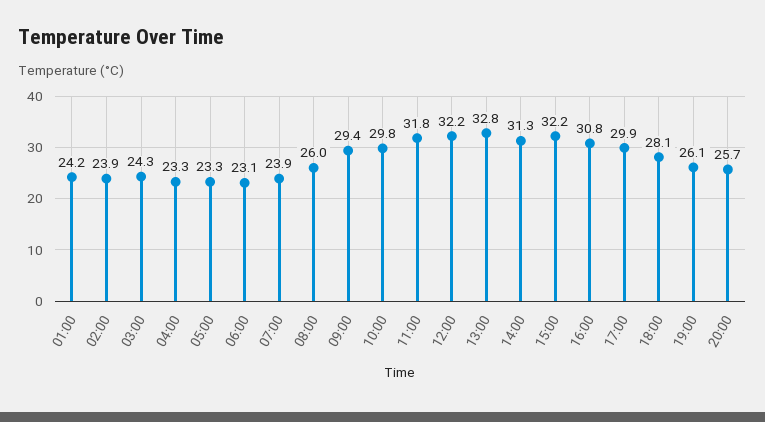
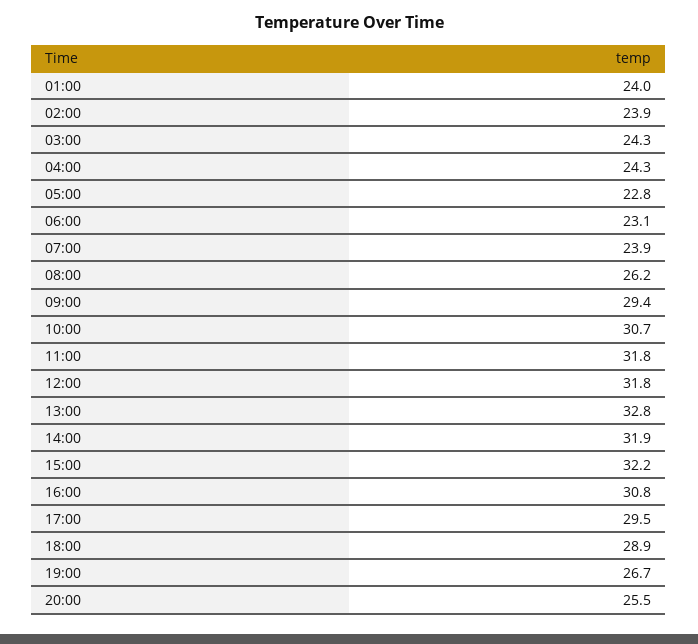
01:00: 24.2 -> 24
04:00: 23.3 -> 24.3
05:00: 23.3 -> 22.8
08:00: 26 -> 26.2
10:00: 29.8 -> 30.7
12:00: 32.2 -> 31.8
14:00: 31.3 -> 31.9
17:00: 29.9 -> 29.5
18:00: 28.1 -> 28.9
19:00: 26.1 -> 26.7
20:00: 25.7 -> 25.5

